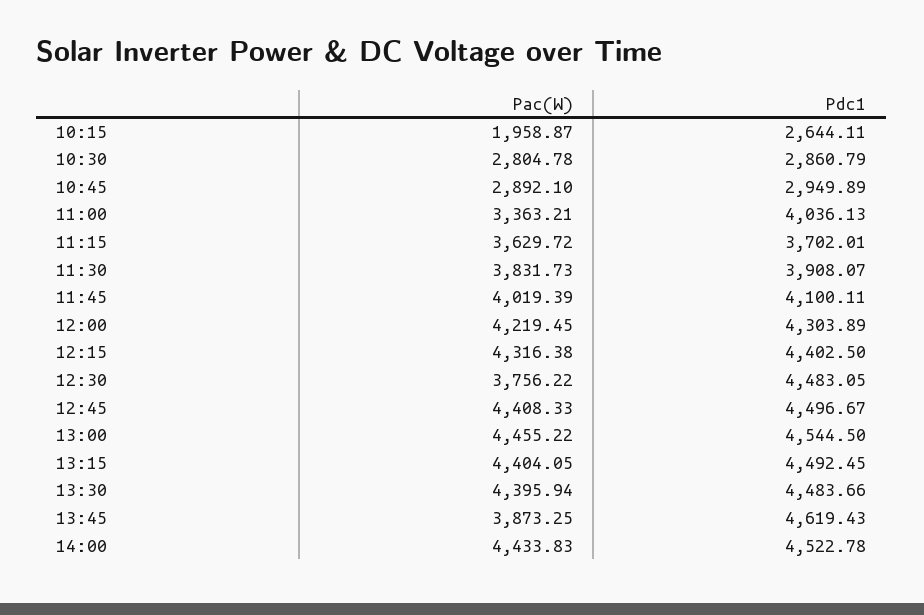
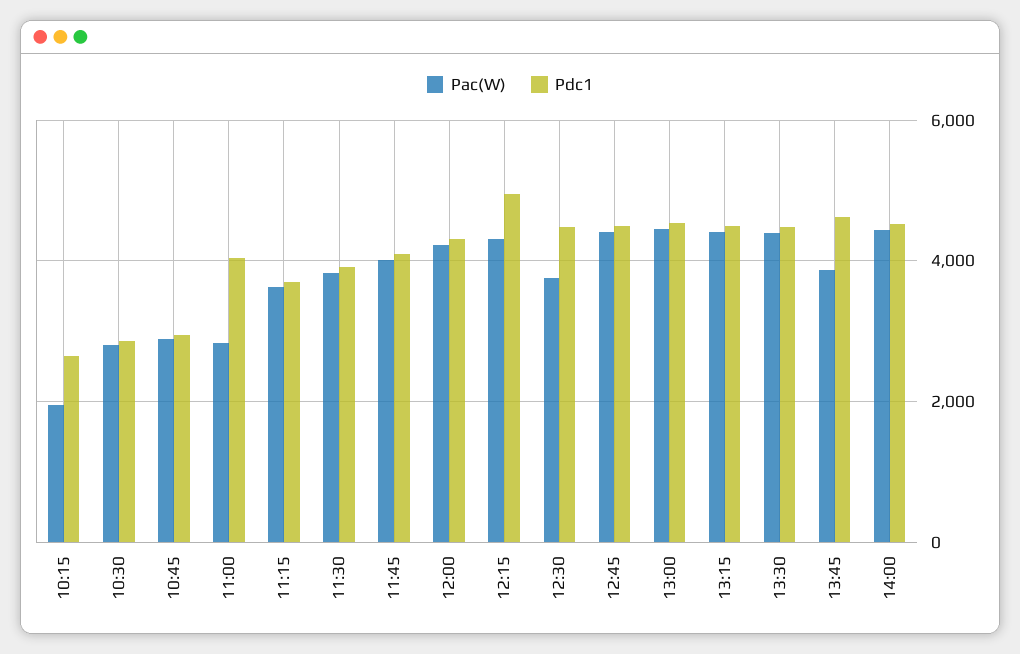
Pac(W), 11:00: 3363.21 -> 2800
Pdc1, 12:15: 4402.5 -> 5000

